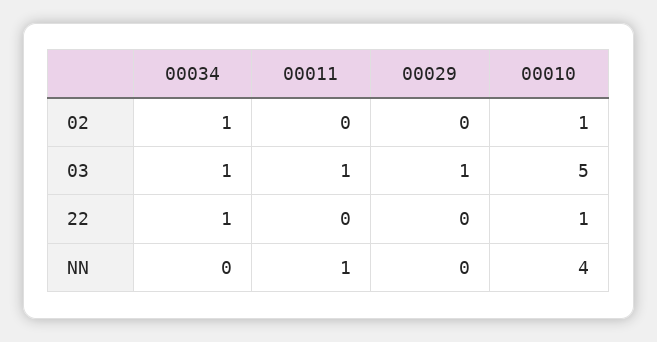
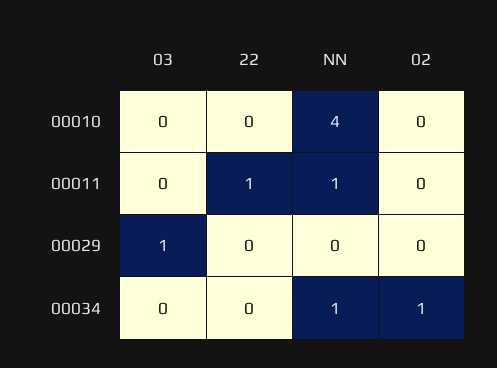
00010, 02: 1 -> 0
00034, 03: 1 -> 0
00011, 03: 1 -> 0
00010, 03: 5 -> 0
00034, 22: 1 -> 0
00011, 22: 0 -> 1
00010, 22: 1 -> 0
00034, NN: 0 -> 1

